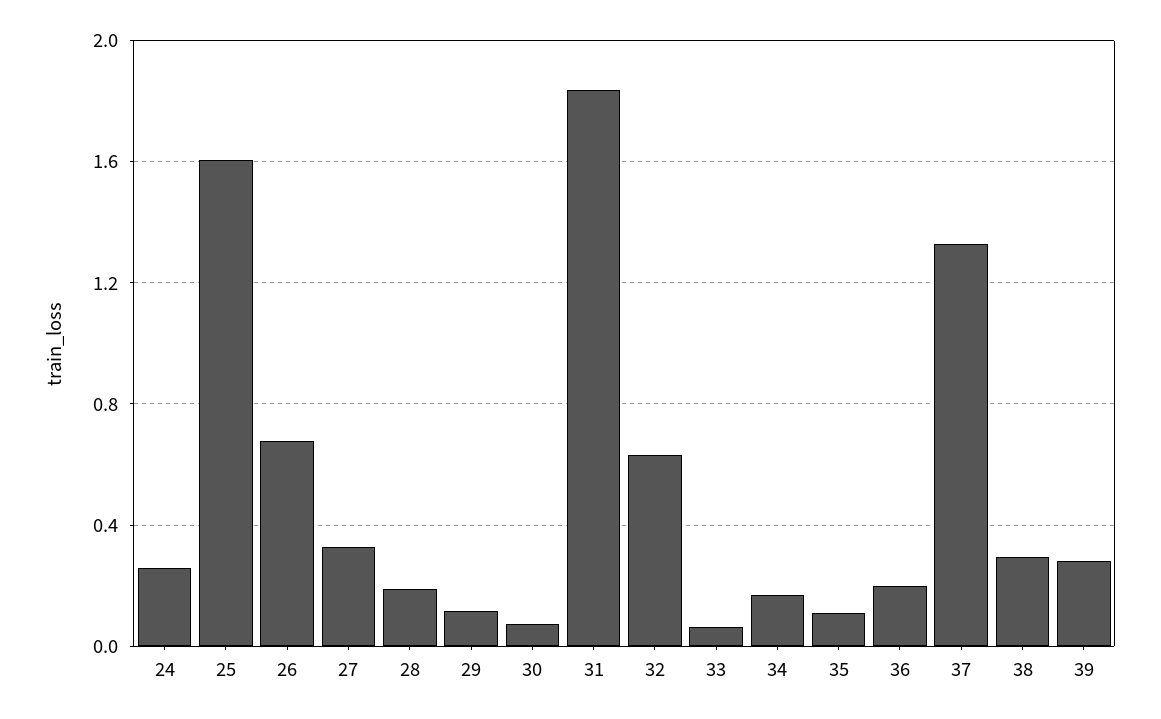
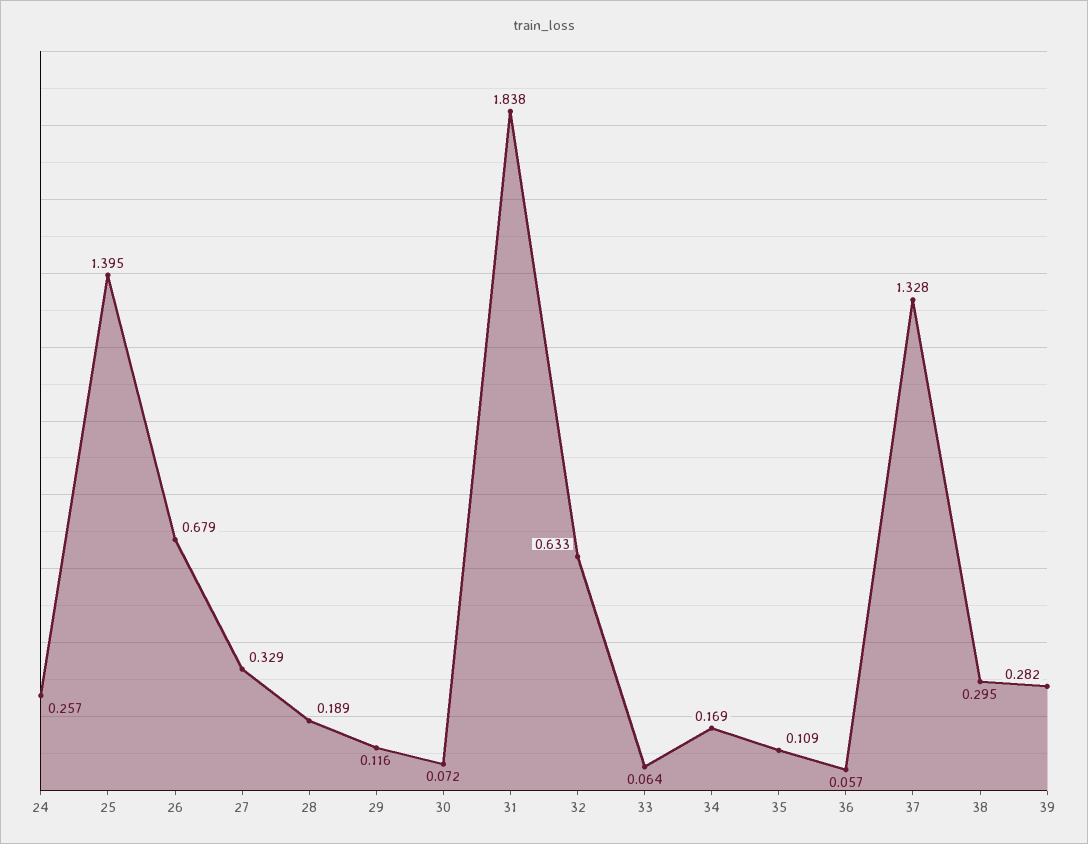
25: 1.6 -> 1.395
36: 0.2 -> 0.057

